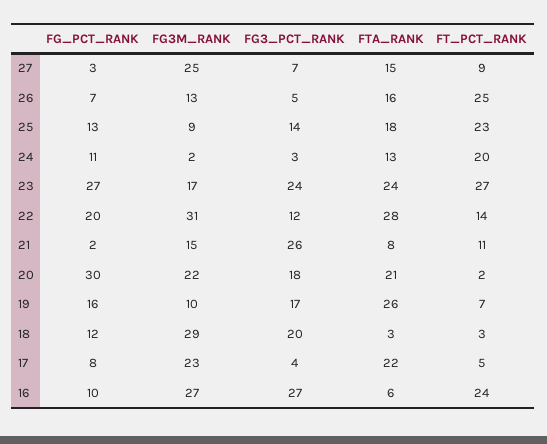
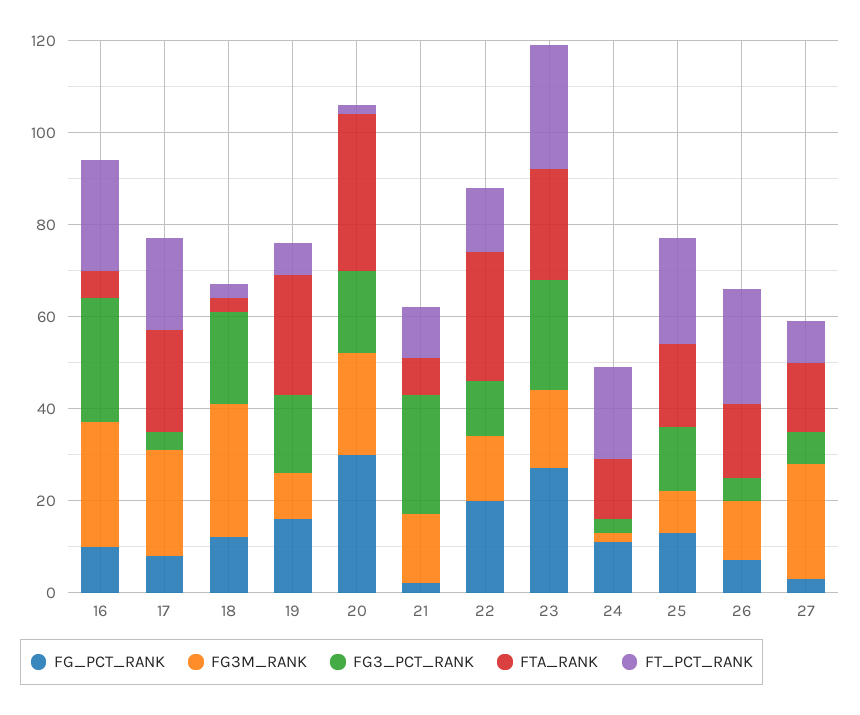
FG3M_RANK, 22: 31 -> 15
FTA_RANK, 20: 21 -> 35
FT_PCT_RANK, 17: 5 -> 20

